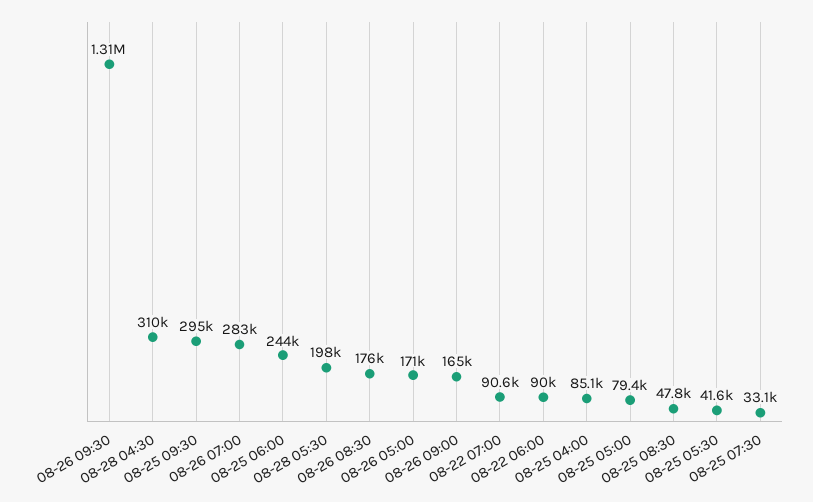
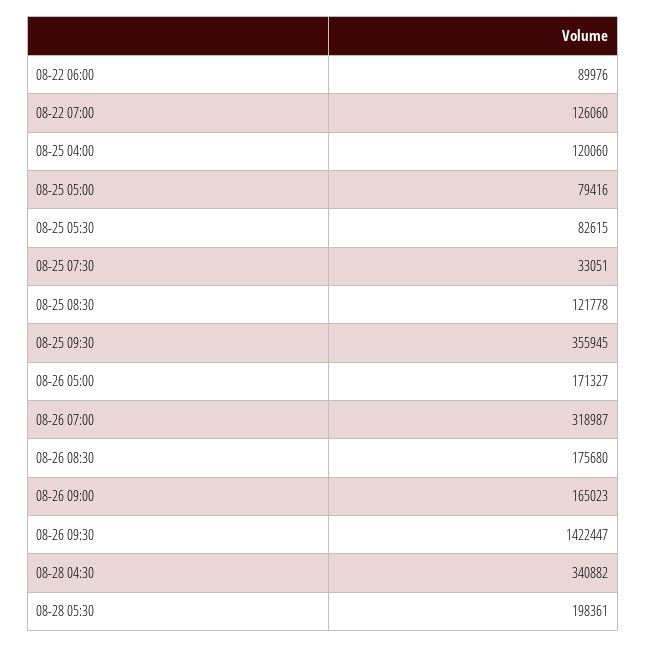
08-26 09:30: 1310000 -> 1422447
08-28 04:30: 310000 -> 340882
08-25 09:30: 295000 -> 355945
08-26 07:00: 283000 -> 318987
08-25 06:00: 244000 -> none
08-22 07:00: 90600 -> 126060
08-25 04:00: 85100 -> 120060
08-25 08:30: 47800 -> 121778
08-25 05:30: 41600 -> 82615

